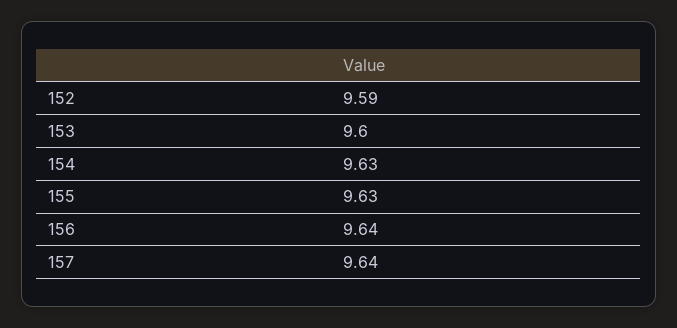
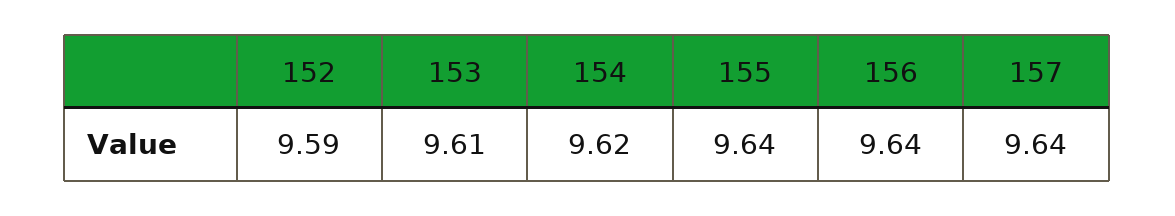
153: 9.6 -> 9.61
154: 9.63 -> 9.62
155: 9.63 -> 9.64

